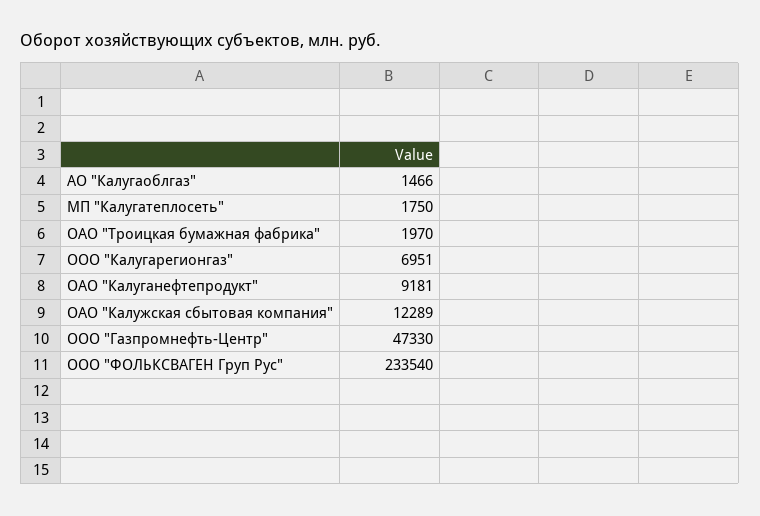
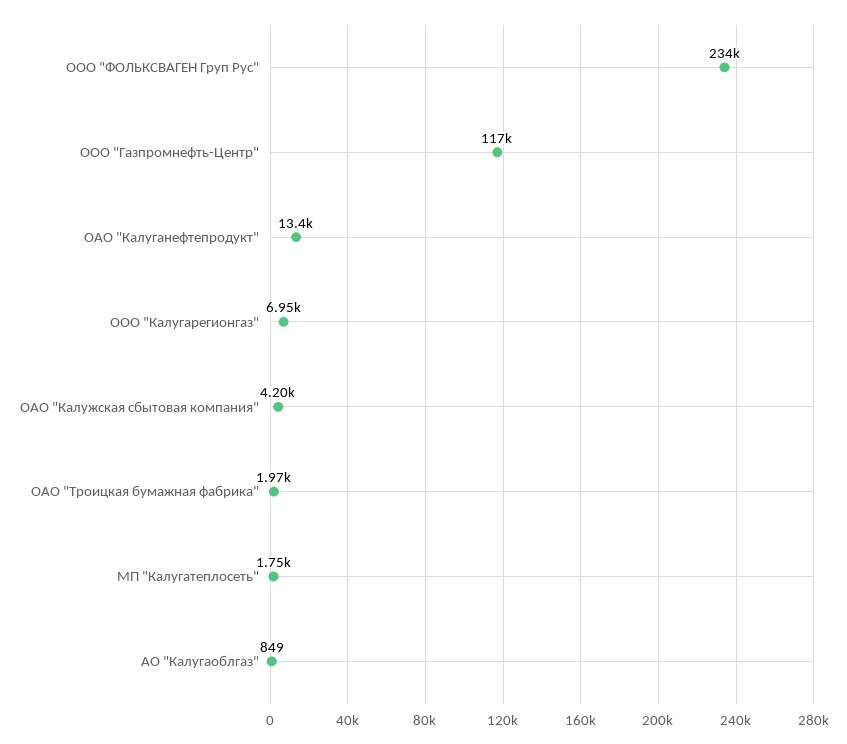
АО "Калугаоблгаз": 1466 -> 849
ОАО "Калуганефтепродукт": 9181 -> 13400
ОАО "Калужская сбытовая компания": 12289 -> 4200
ООО "Газпромнефть-Центр": 47330 -> 117000

